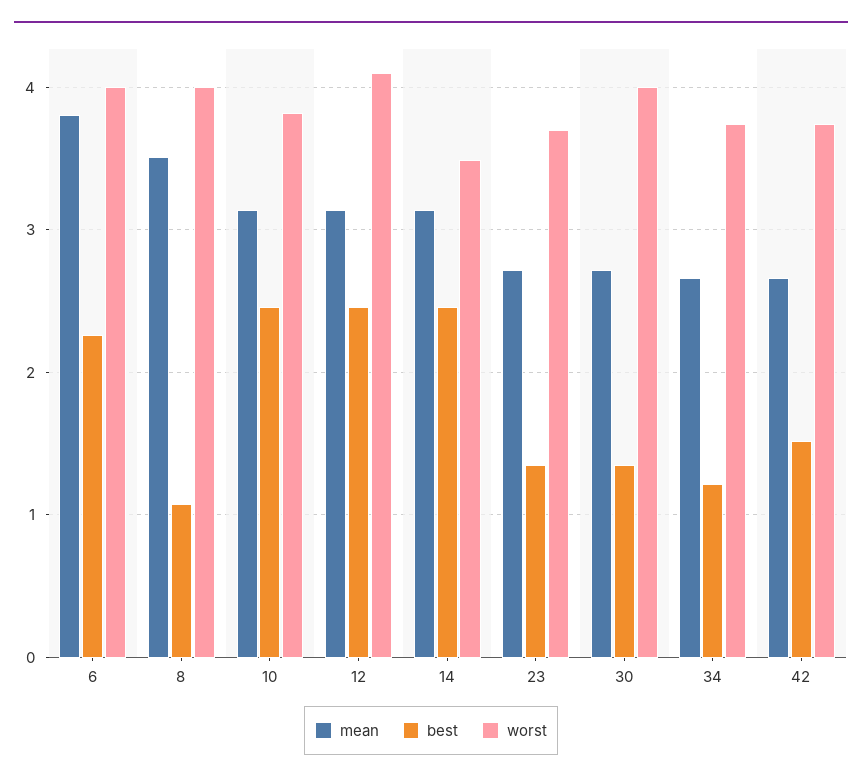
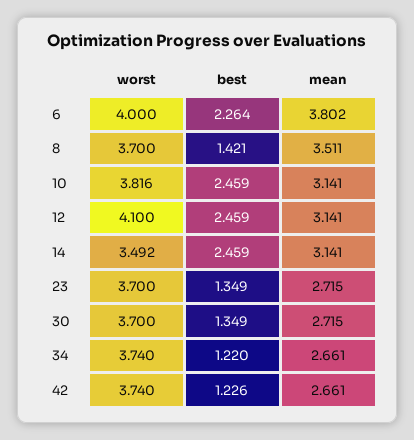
best, 8: 1.1 -> 1.421
worst, 8: 4 -> 3.7
worst, 30: 4 -> 3.7
best, 42: 1.5 -> 1.226

